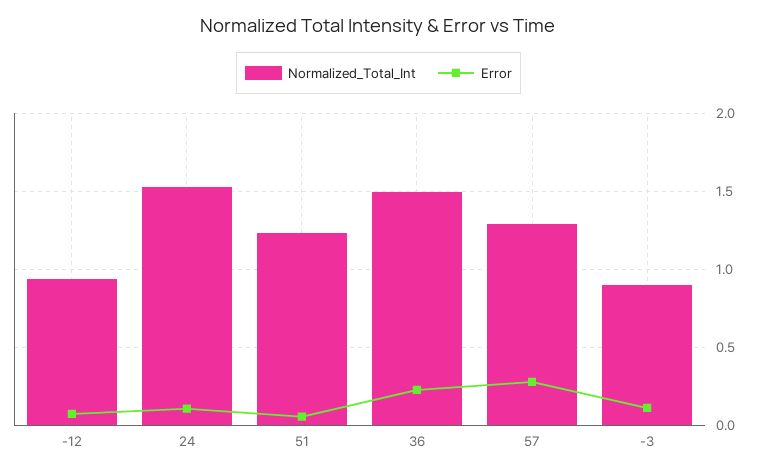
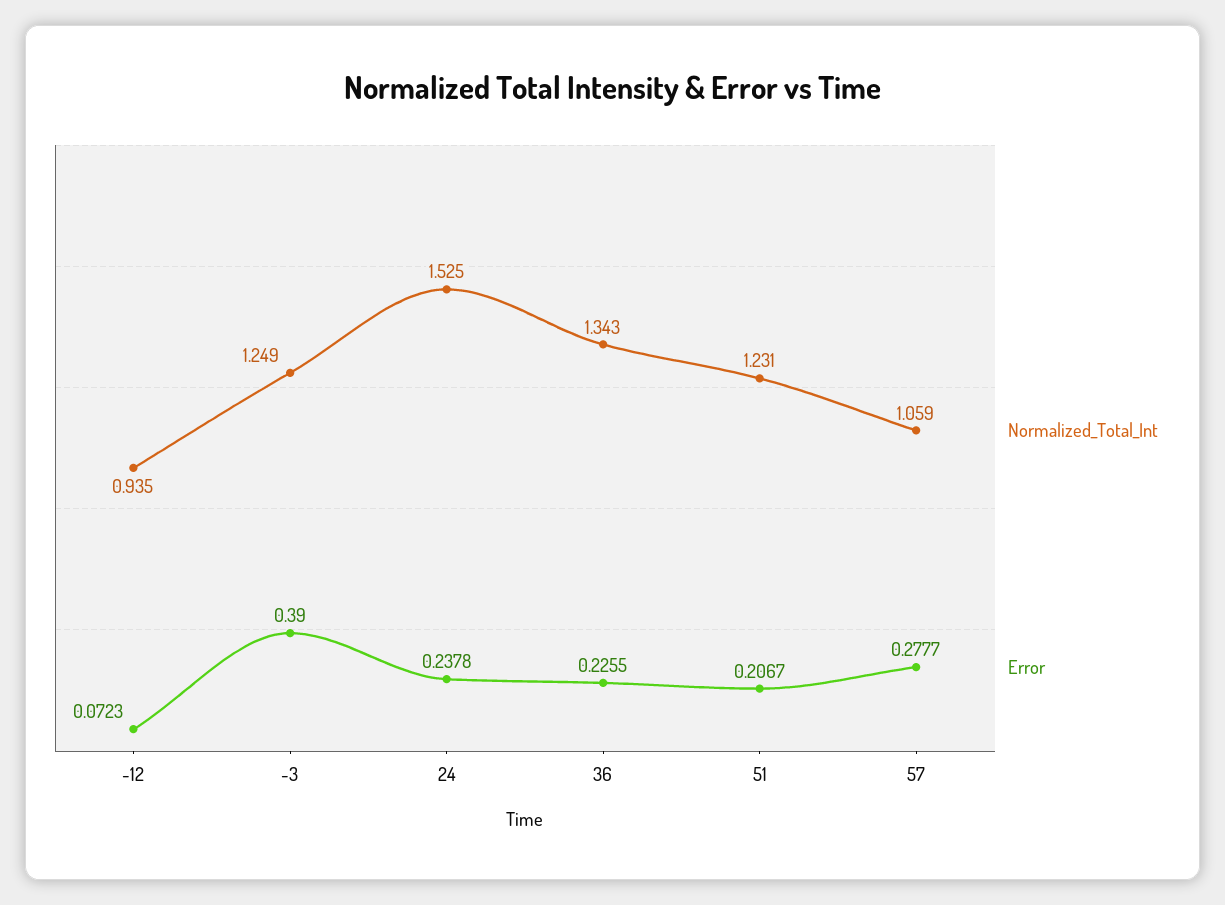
Error, 24: 0.1 -> 0.2378
Error, 51: 0.05 -> 0.2067
Normalized_Total_Int, 36: 1.5 -> 1.343
Normalized_Total_Int, 57: 1.3 -> 1.059
Normalized_Total_Int, -3: 0.9 -> 1.249
Error, -3: 0.1 -> 0.39

